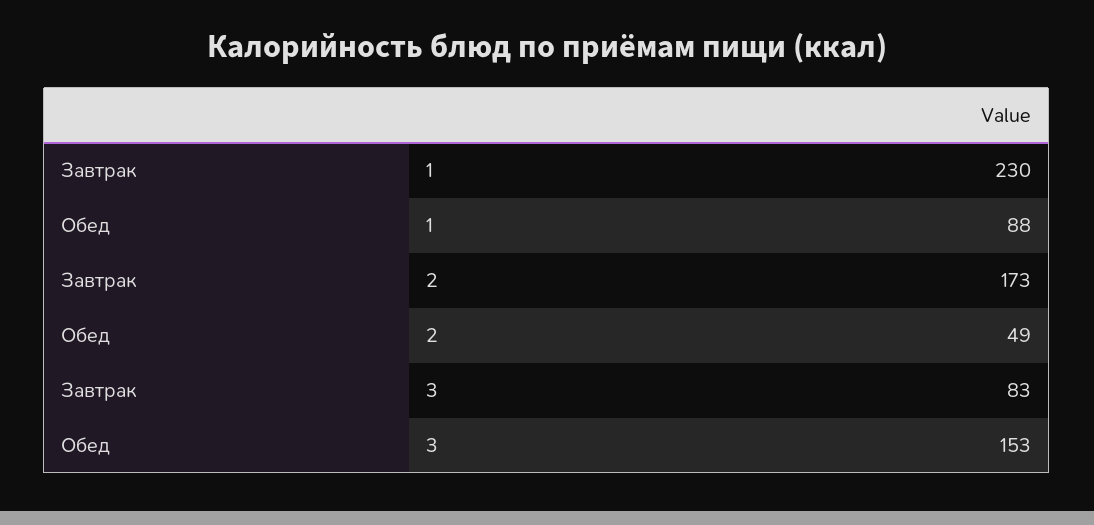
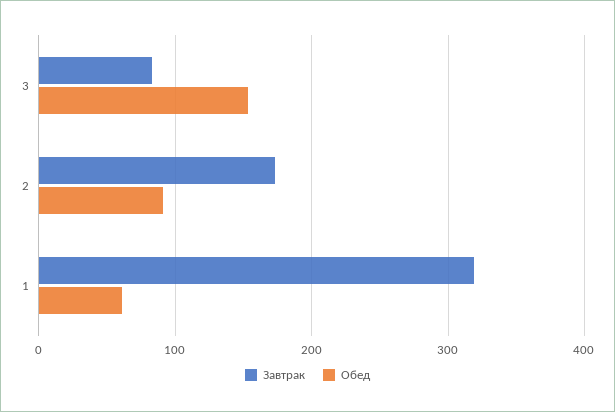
Завтрак, 1: 230 -> 320
Обед, 1: 88 -> 60
Обед, 2: 49 -> 90

